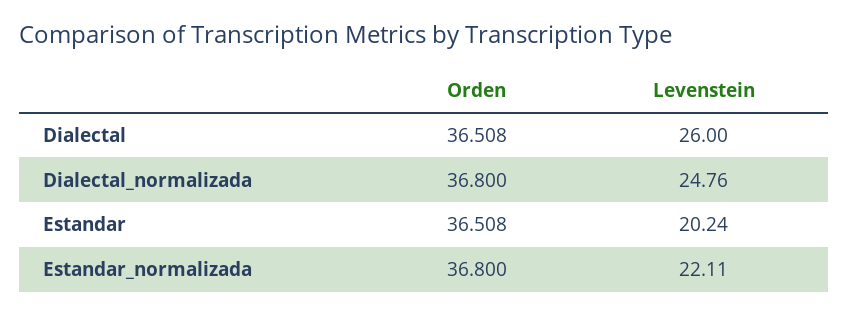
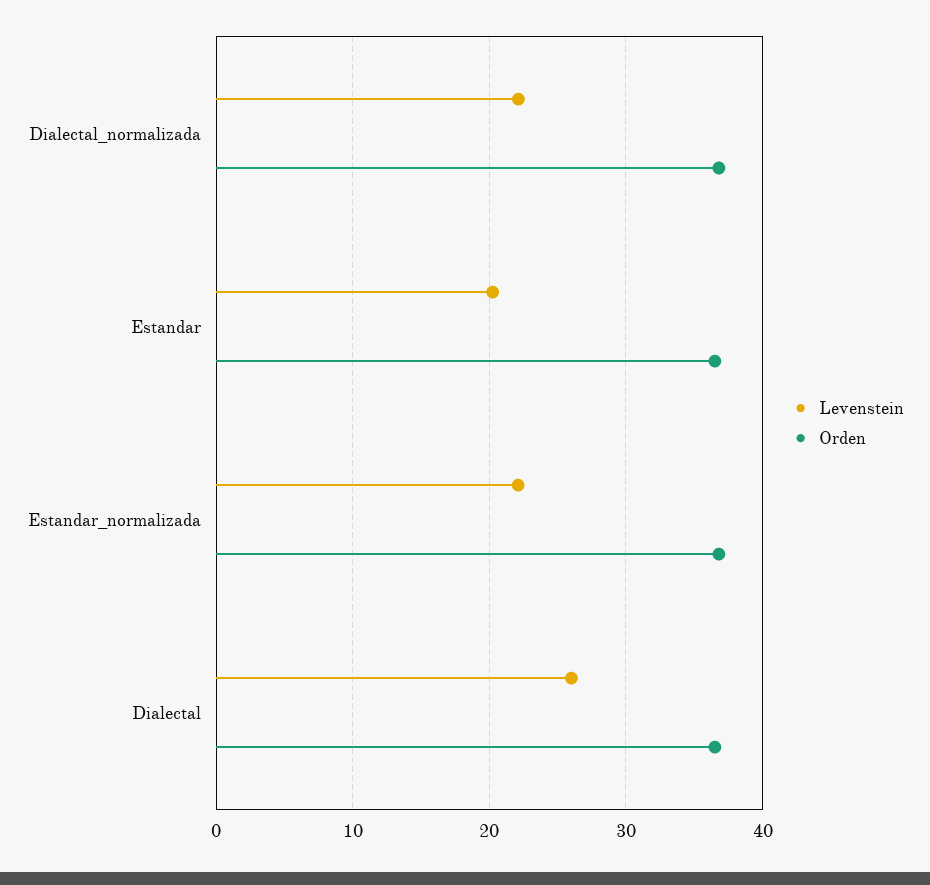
Levenstein, Dialectal_normalizada: 24.76 -> 22

